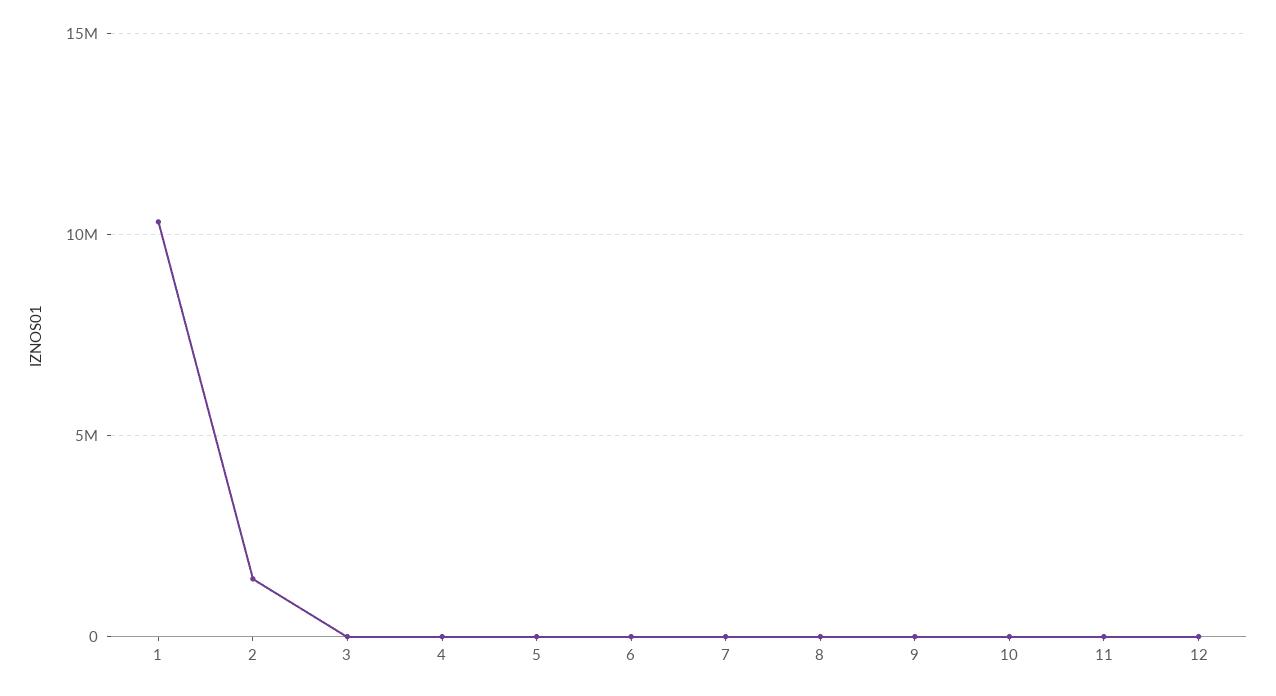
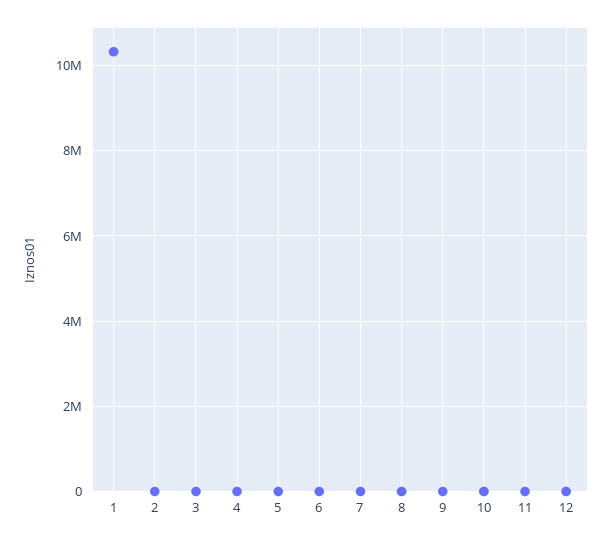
2: 1500000 -> 0

